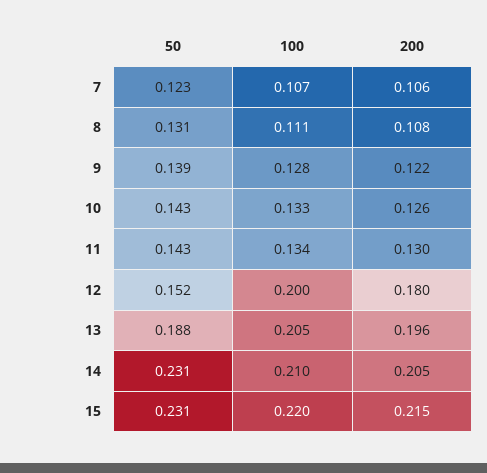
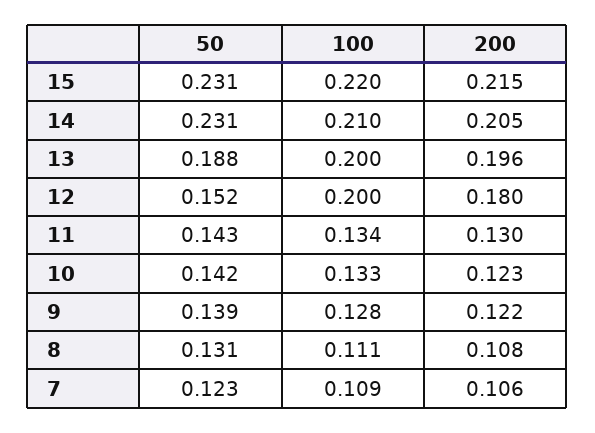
100, 7: 0.107 -> 0.109
50, 10: 0.143 -> 0.142
200, 10: 0.126 -> 0.123
100, 13: 0.205 -> 0.2

